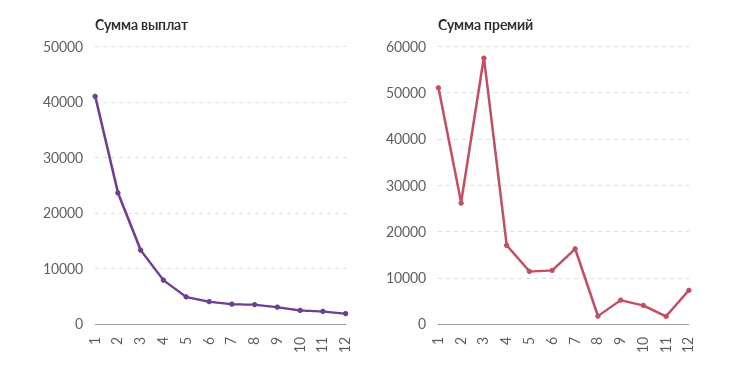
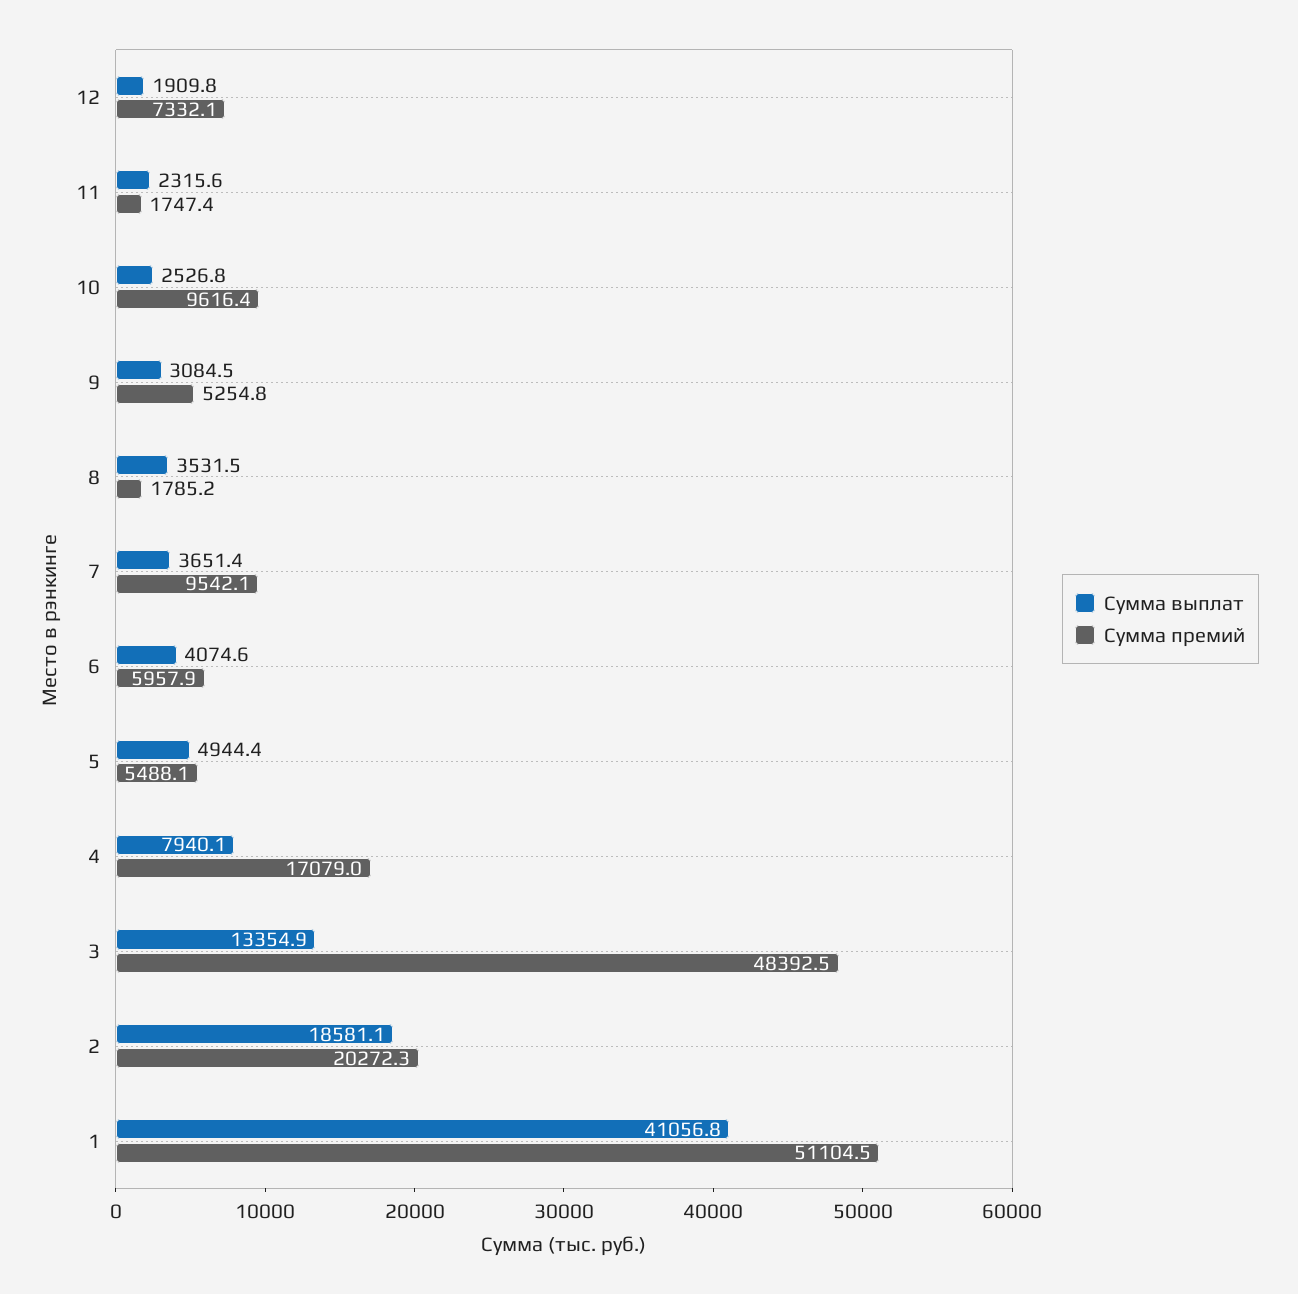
Сумма выплат, 2: 24000 -> 18581.1
Сумма премий, 2: 26000 -> 20272.3
Сумма премий, 3: 58000 -> 48392.5
Сумма премий, 5: 12000 -> 5488.1
Сумма премий, 6: 12000 -> 5957.9
Сумма премий, 7: 16000 -> 9542.1
Сумма премий, 10: 4000 -> 9616.4

